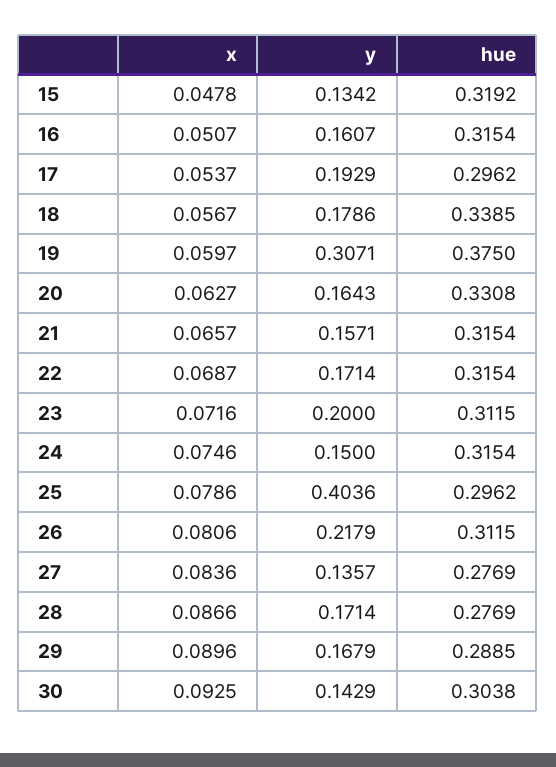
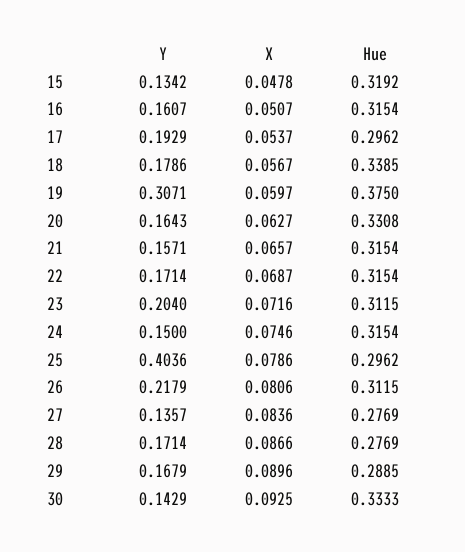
y, 23: 0.2 -> 0.204
hue, 30: 0.3038 -> 0.3333

